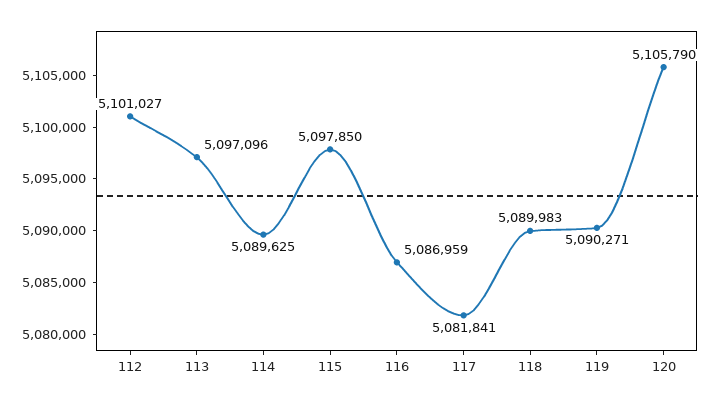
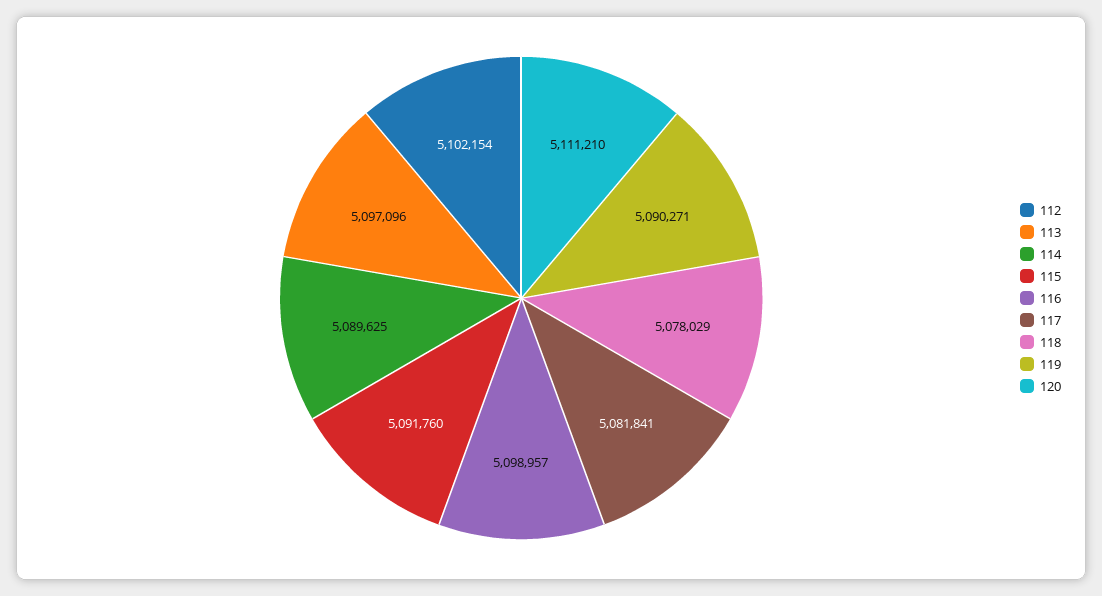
112: 5101027 -> 5102154
115: 5097850 -> 5091760
116: 5086959 -> 5098957
118: 5089983 -> 5078029
120: 5105790 -> 5111210

